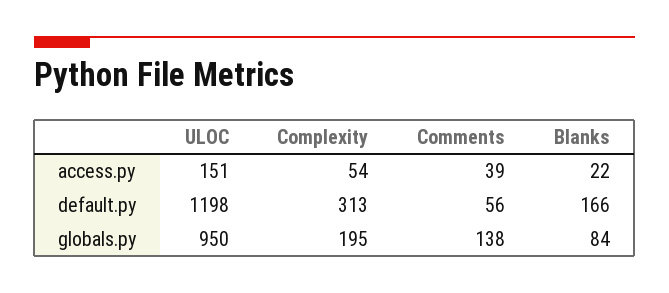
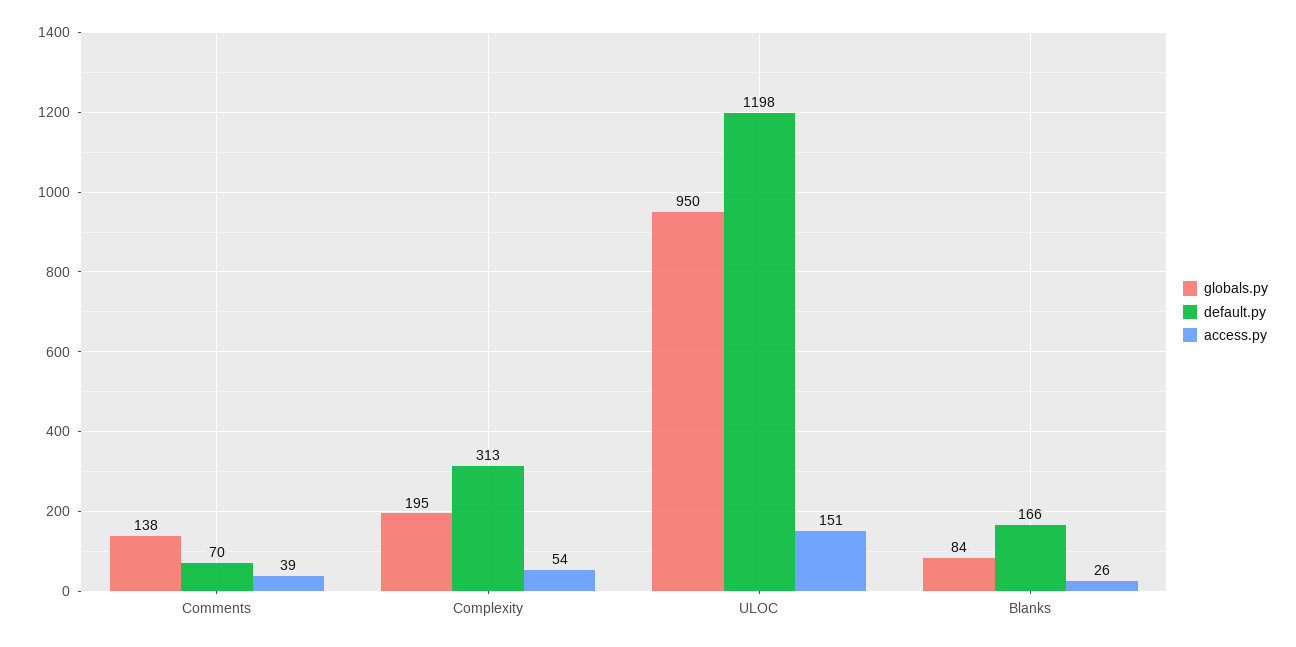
access.py, Blanks: 22 -> 26
default.py, Comments: 56 -> 70

